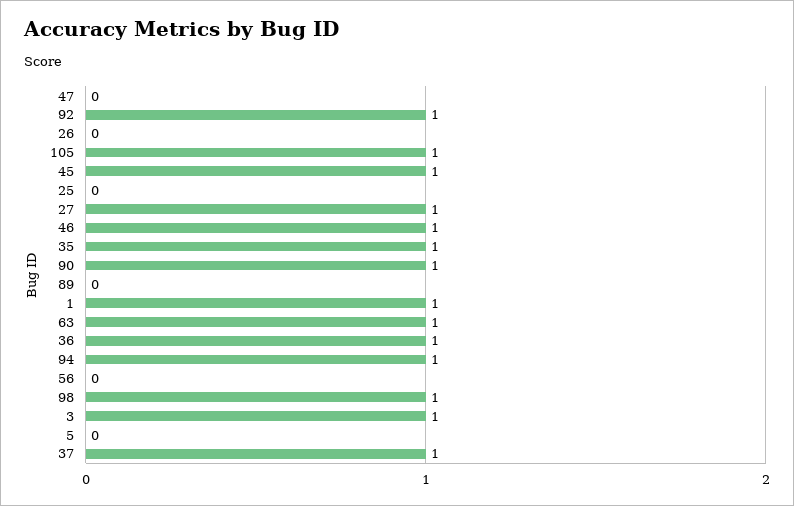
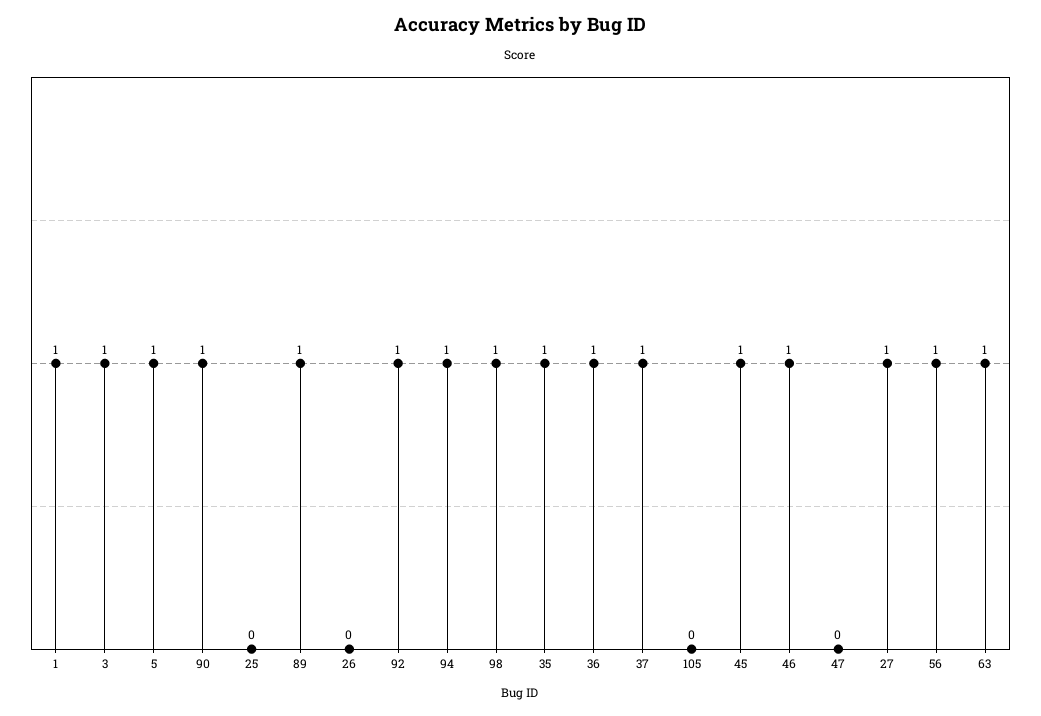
105: 1 -> 0
89: 0 -> 1
56: 0 -> 1
5: 0 -> 1

